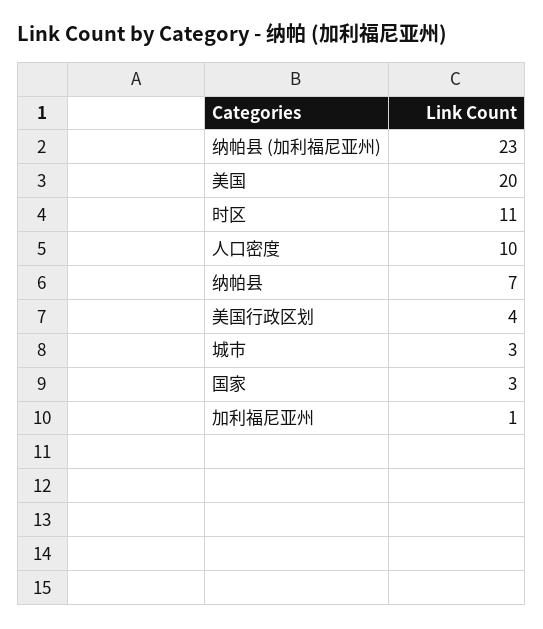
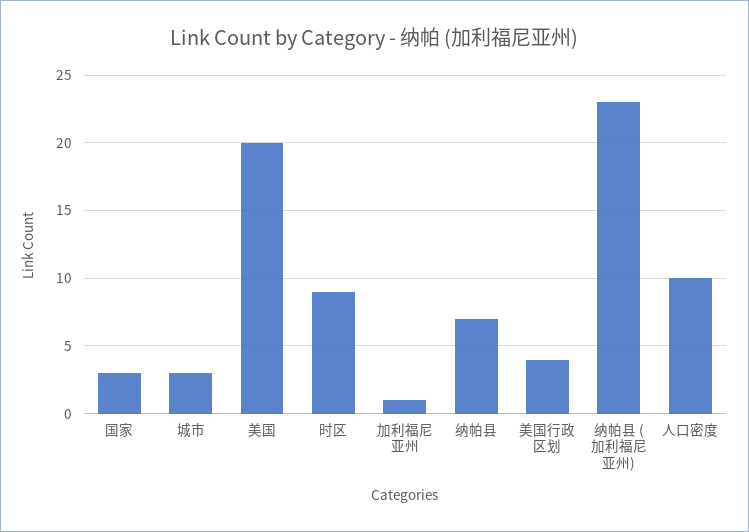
时区: 11 -> 9

